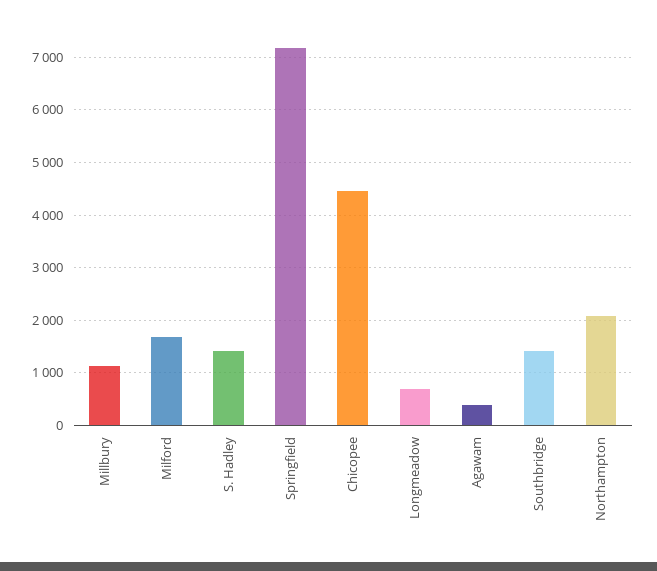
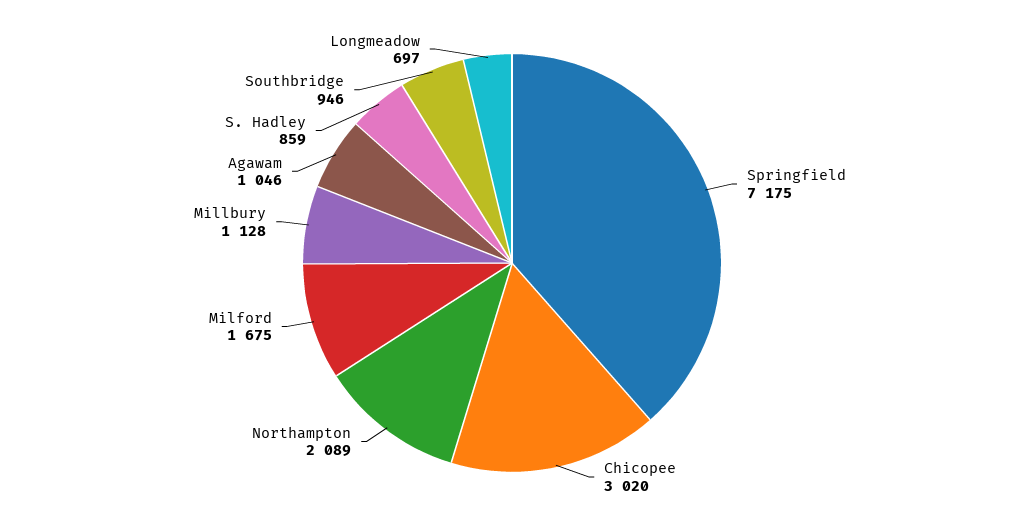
S. Hadley: 1400 -> 859
Chicopee: 4400 -> 3020
Agawam: 400 -> 1046
Southbridge: 1400 -> 946

